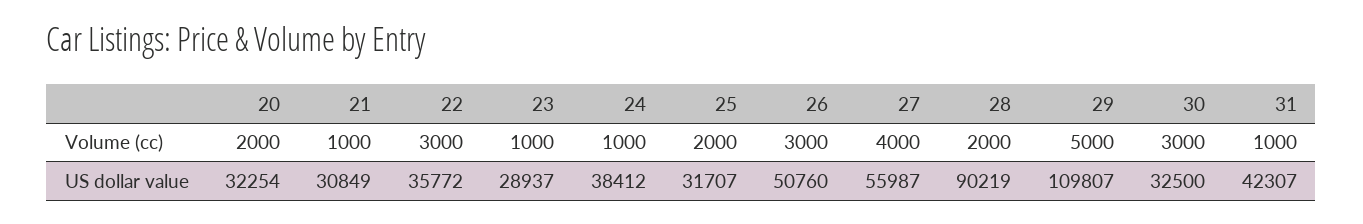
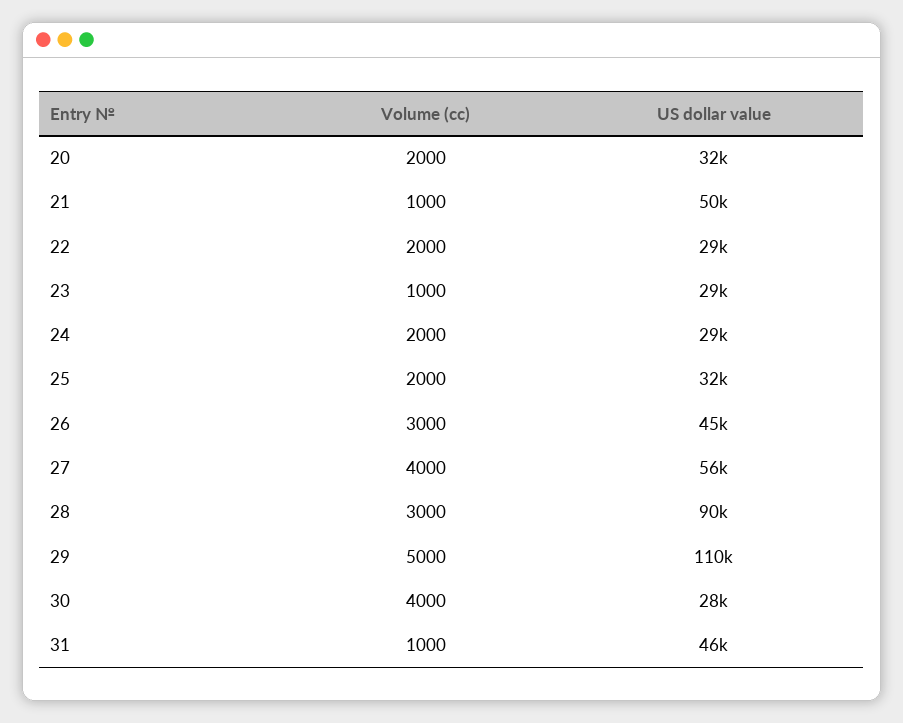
22, Volume (cc): 3000 -> 2000
24, Volume (cc): 1000 -> 2000
28, Volume (cc): 2000 -> 3000
30, Volume (cc): 3000 -> 4000
21, US dollar value: 30849 -> 50000
22, US dollar value: 35772 -> 29000
24, US dollar value: 38412 -> 29000
26, US dollar value: 50760 -> 45000
30, US dollar value: 32500 -> 28000
31, US dollar value: 42307 -> 46000

